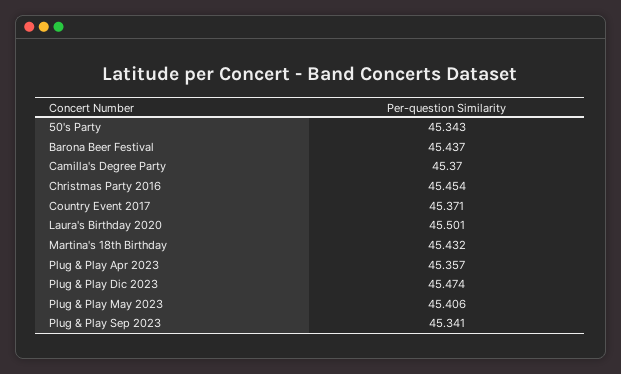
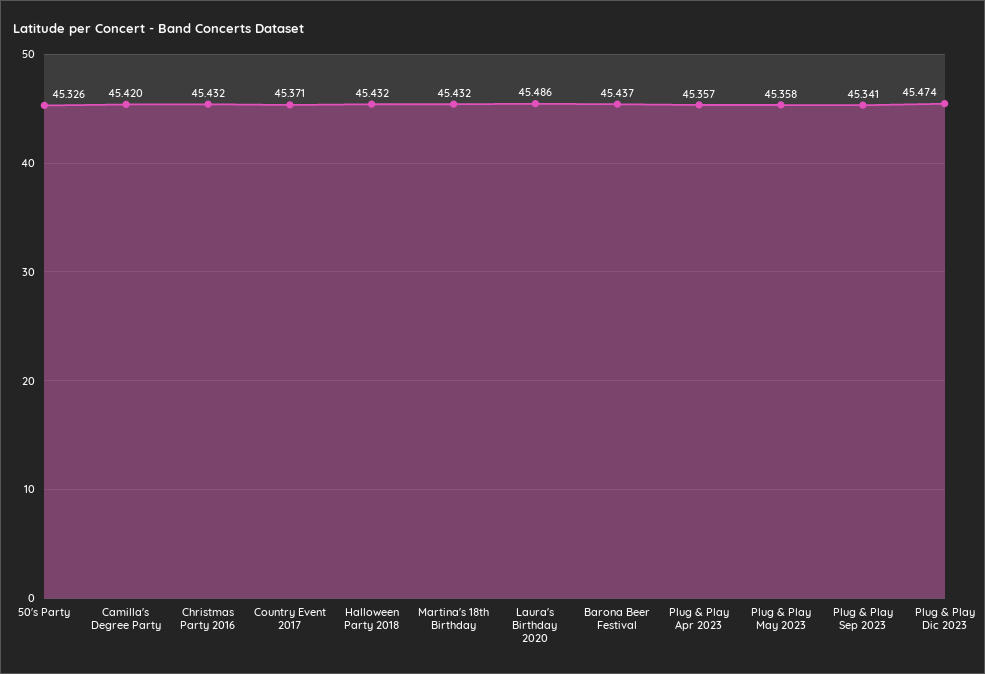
50's Party: 45.343 -> 45.326
Camilla's Degree Party: 45.37 -> 45.42
Christmas Party 2016: 45.454 -> 45.432
Laura's Birthday 2020: 45.501 -> 45.486
Plug & Play May 2023: 45.406 -> 45.358
Halloween Party 2018: none -> 45.432

